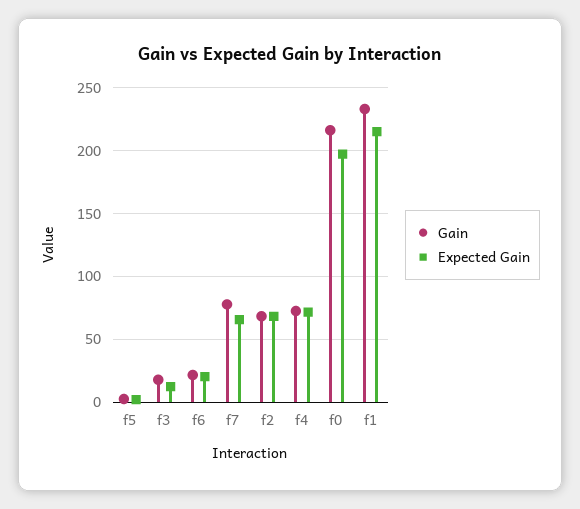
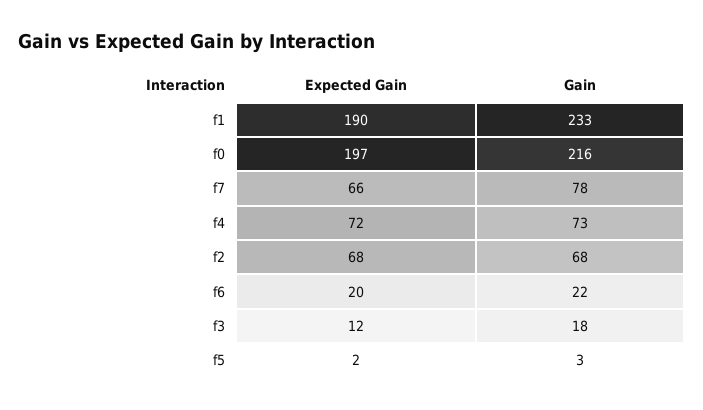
Expected Gain, f1: 215 -> 190

